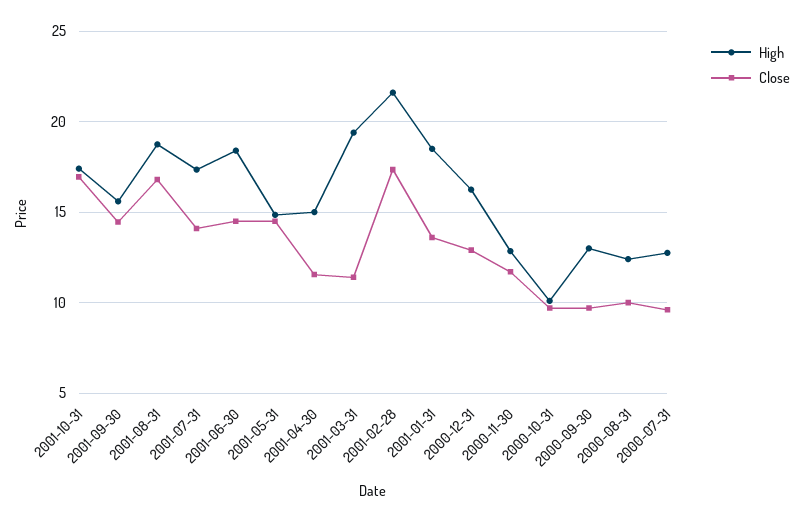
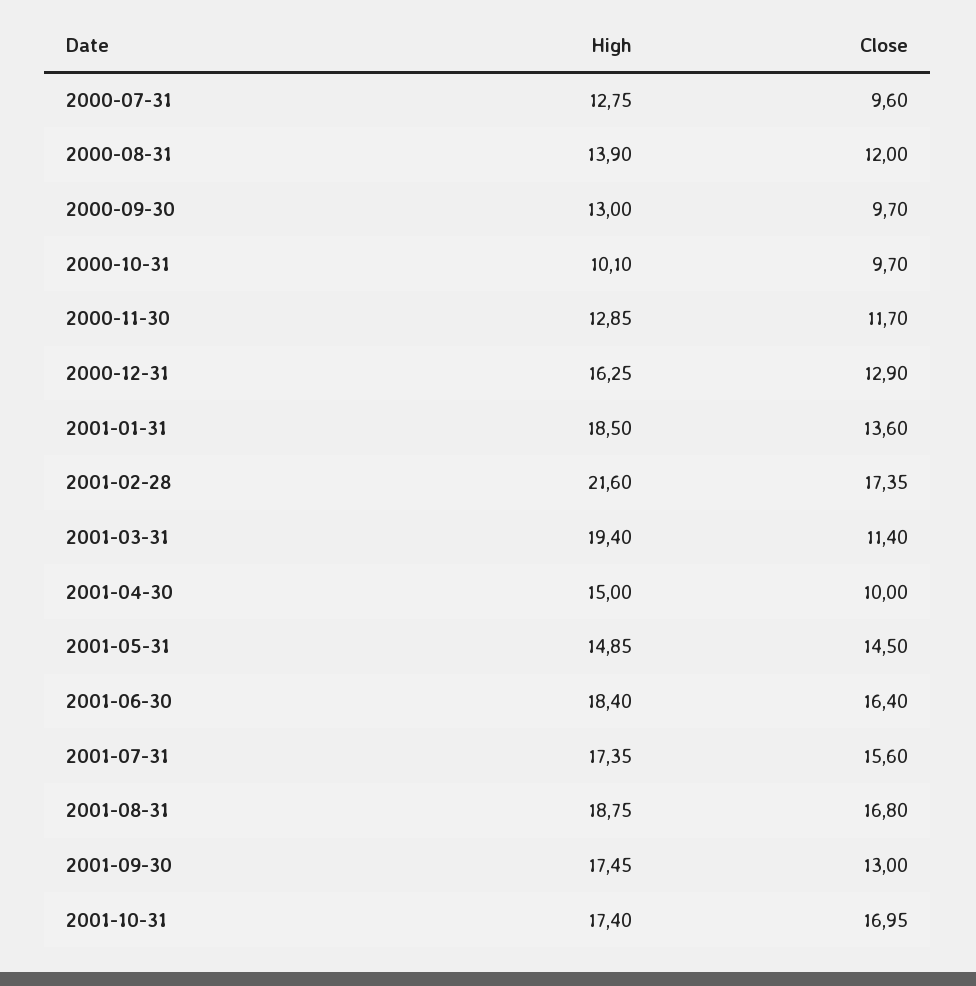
High, 2001-09-30: 15.5 -> 17.45
Close, 2001-09-30: 14.5 -> 13
Close, 2001-07-31: 14 -> 15.6
Close, 2001-06-30: 14.5 -> 16.4
Close, 2001-04-30: 11.5 -> 10
High, 2000-08-31: 12.5 -> 13.9
Close, 2000-08-31: 10 -> 12

